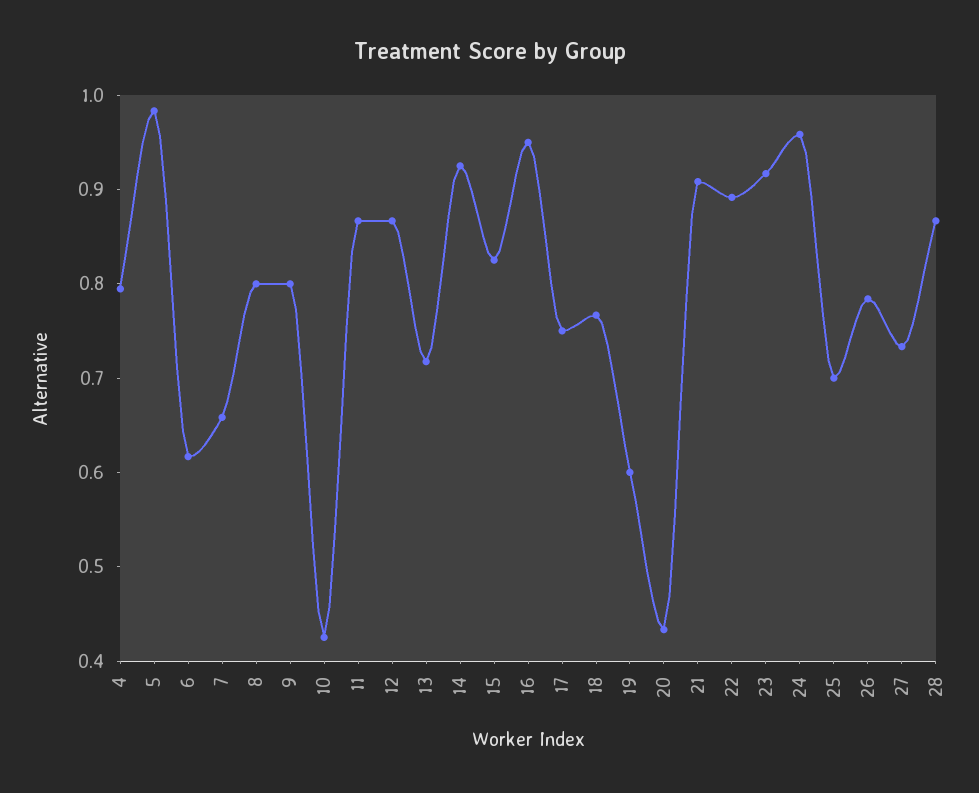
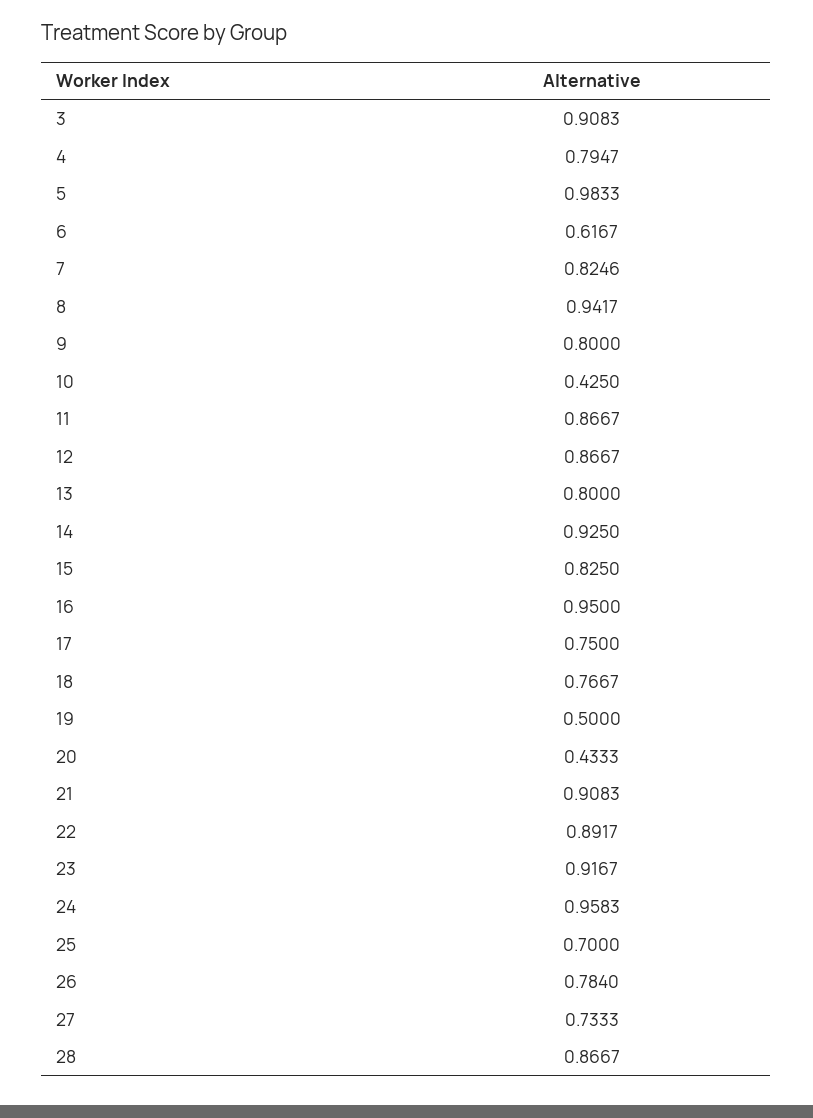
7: 0.66 -> 0.8246
8: 0.8 -> 0.9417
13: 0.72 -> 0.8
19: 0.6 -> 0.5
3: none -> 0.9083

